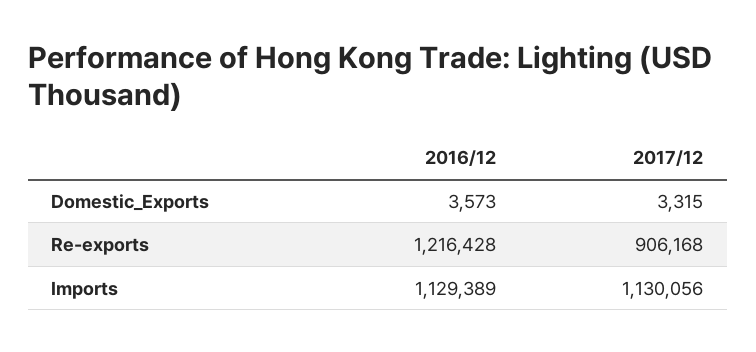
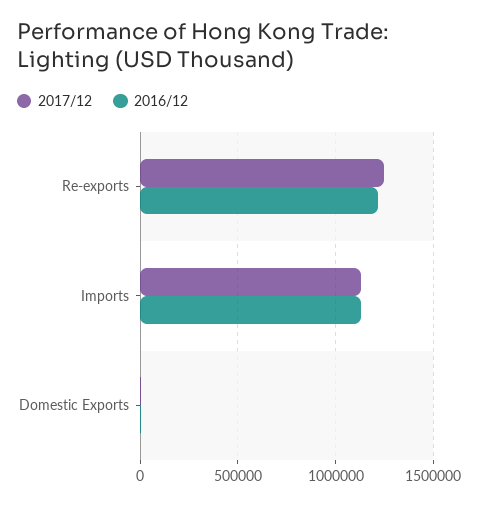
2017/12, Re-exports: 906168 -> 1250000

